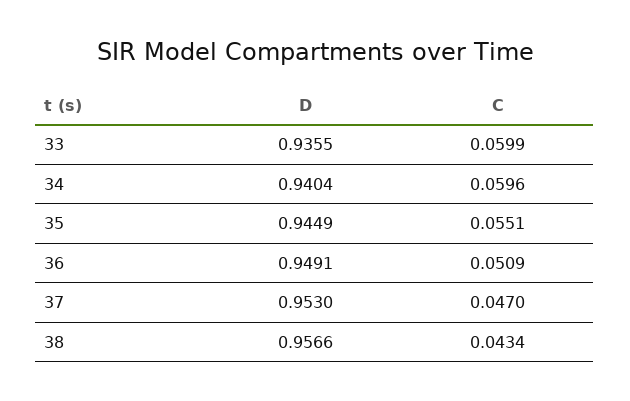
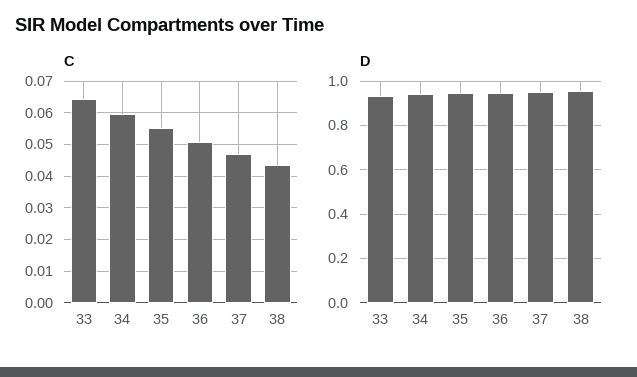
C, 33: 0.0599 -> 0.064

